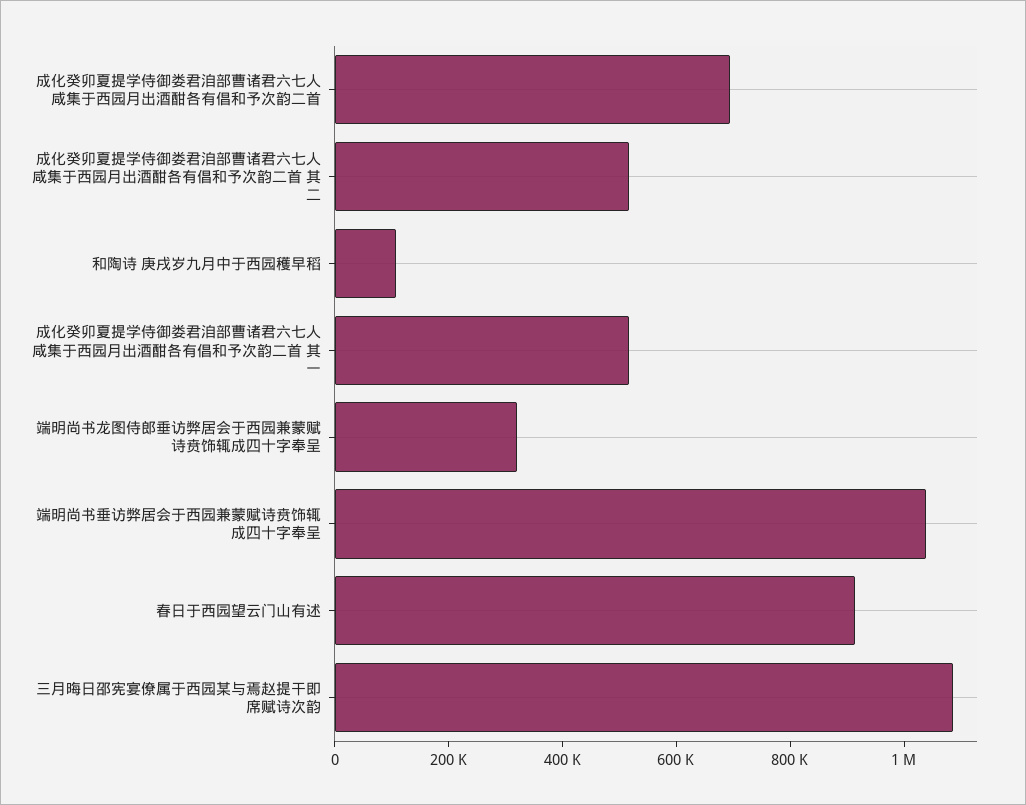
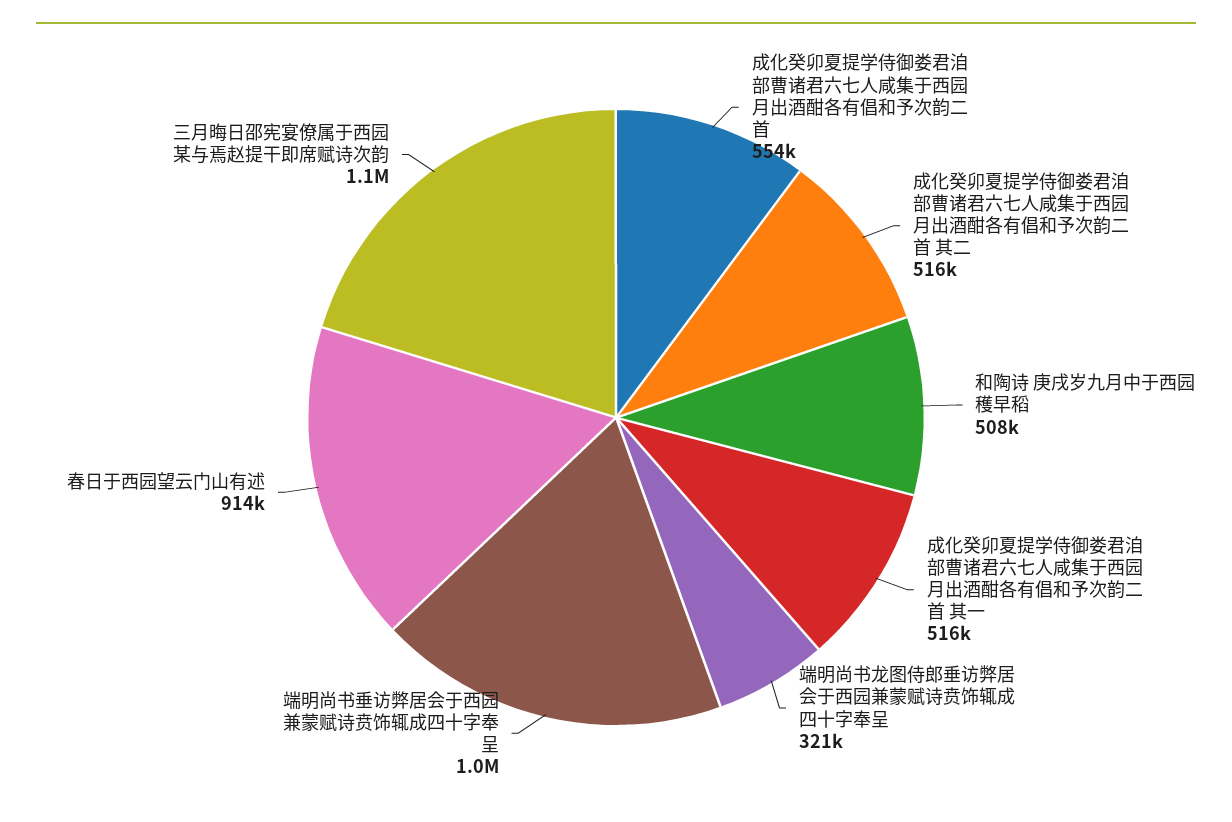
成化癸卯夏提学侍御娄君洎部曹诸君六七人咸集于西园月出酒酣各有倡和予次韵二首: 700000 -> 554000
和陶诗 庚戌岁九月中于西园穫早稻: 100000 -> 508000

